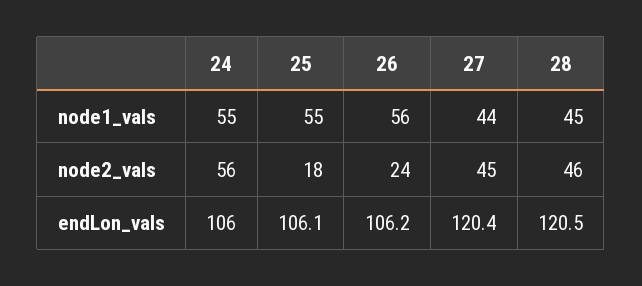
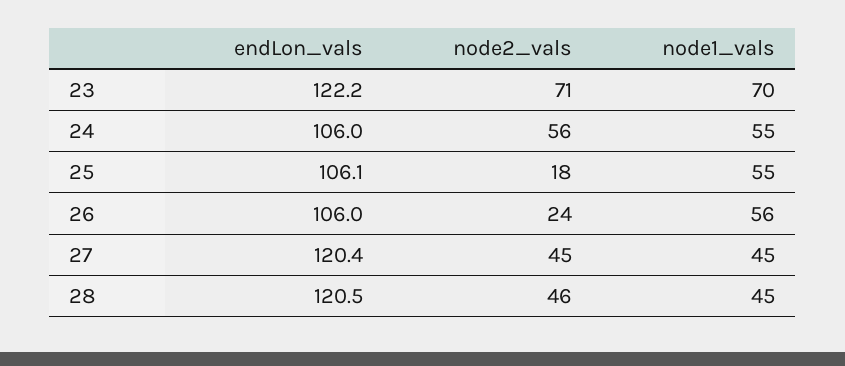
27, node1_vals: 44 -> 45
26, endLon_vals: 106.2 -> 106
23, endLon_vals: none -> 122.2
23, node2_vals: none -> 71
23, node1_vals: none -> 70

